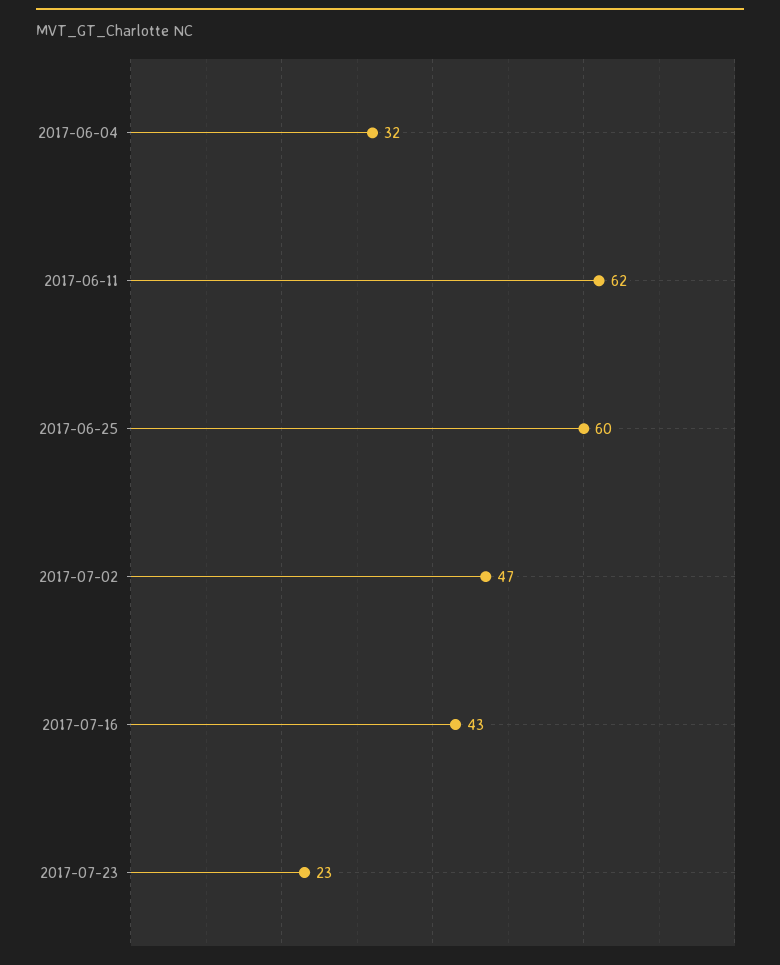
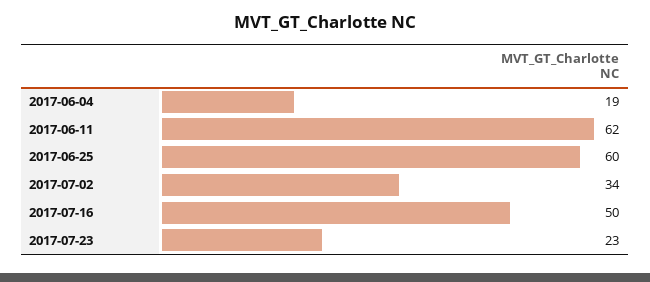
2017-06-04: 32 -> 19
2017-07-02: 47 -> 34
2017-07-16: 43 -> 50

